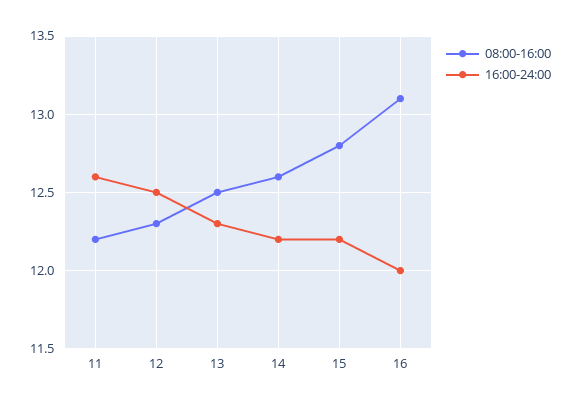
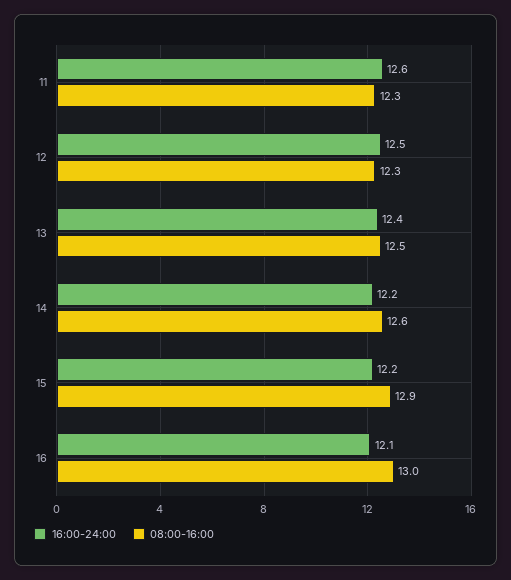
08:00-16:00, 11: 12.2 -> 12.3
16:00-24:00, 13: 12.3 -> 12.4
08:00-16:00, 15: 12.8 -> 12.9
08:00-16:00, 16: 13.1 -> 13
16:00-24:00, 16: 12 -> 12.1

